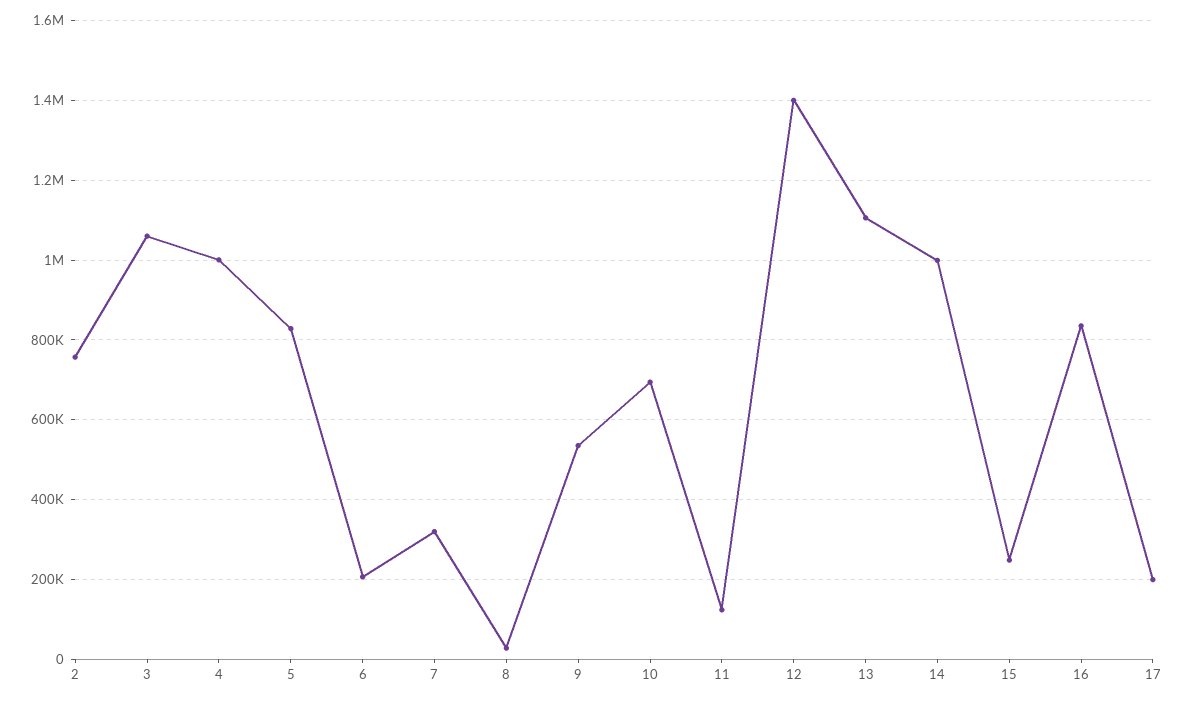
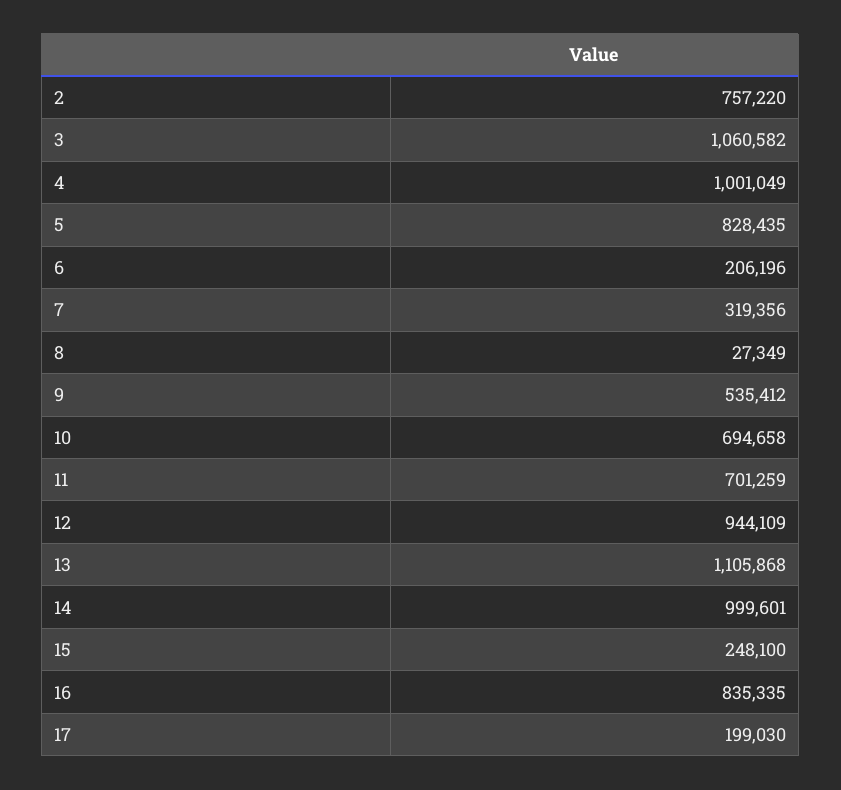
11: 120000 -> 701259
12: 1400000 -> 944109

